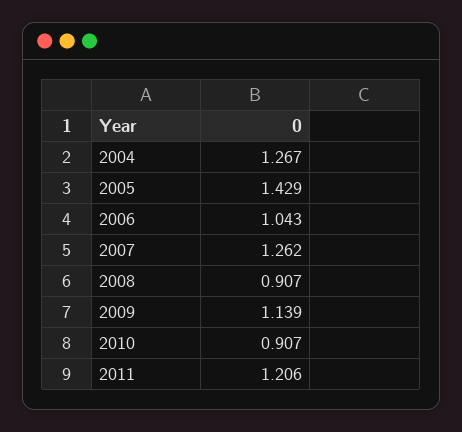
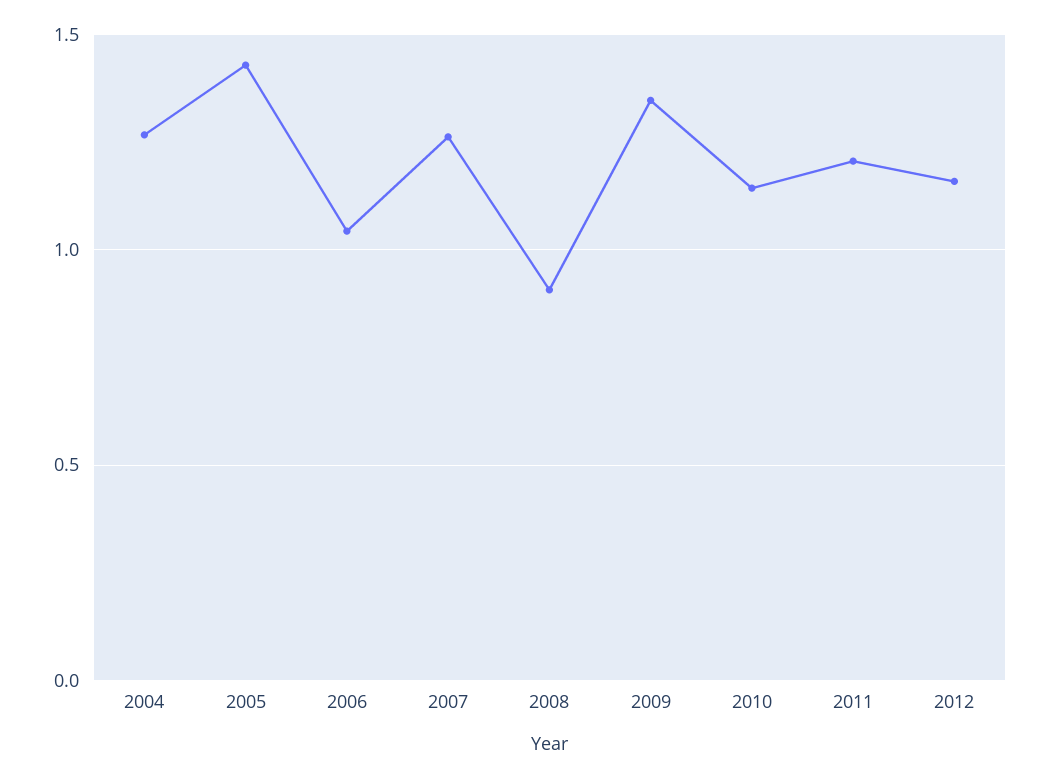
2009: 1.139 -> 1.35
2010: 0.907 -> 1.15
2012: none -> 1.15

